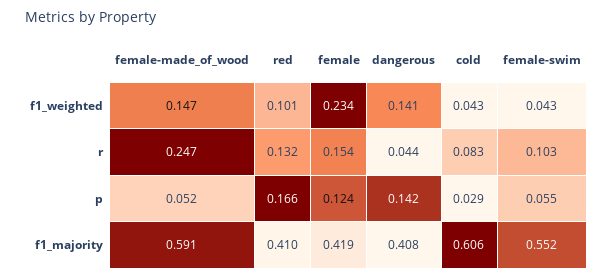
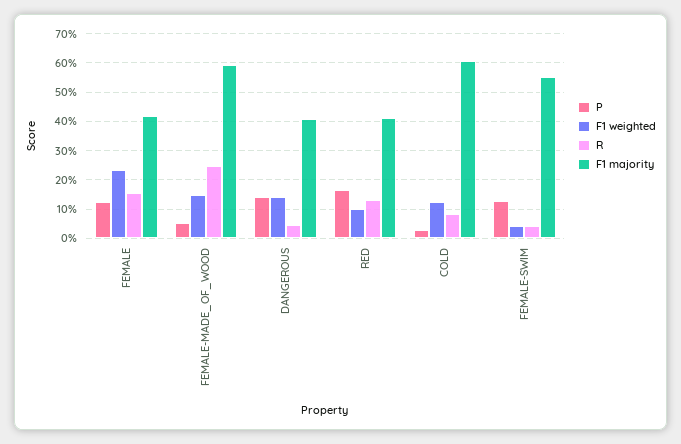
f1_weighted, cold: 0.043 -> 0.125
r, female-swim: 0.103 -> 0.05
p, female-swim: 0.055 -> 0.125

